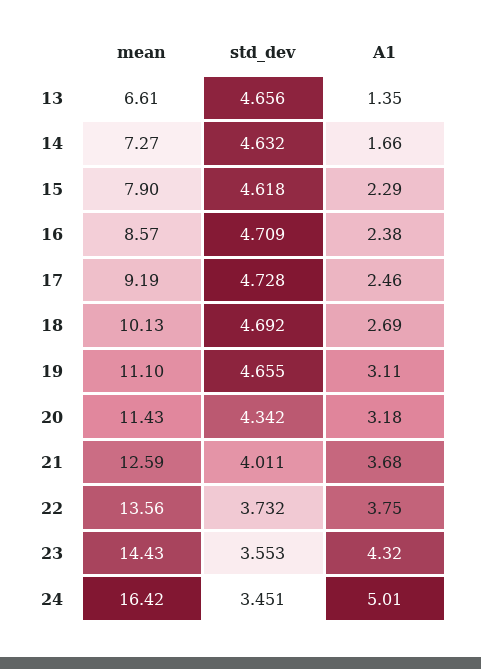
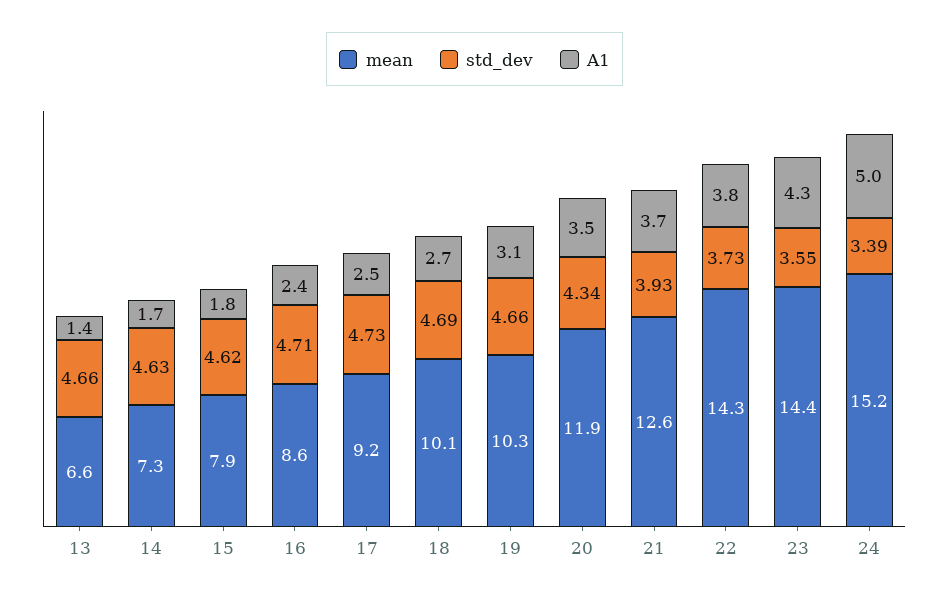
A1, 15: 2.29 -> 1.8
mean, 19: 11.1 -> 10.3
mean, 20: 11.43 -> 11.9
A1, 20: 3.18 -> 3.5
std_dev, 21: 4.011 -> 3.93
mean, 22: 13.56 -> 14.3
mean, 24: 16.42 -> 15.2
std_dev, 24: 3.451 -> 3.39

